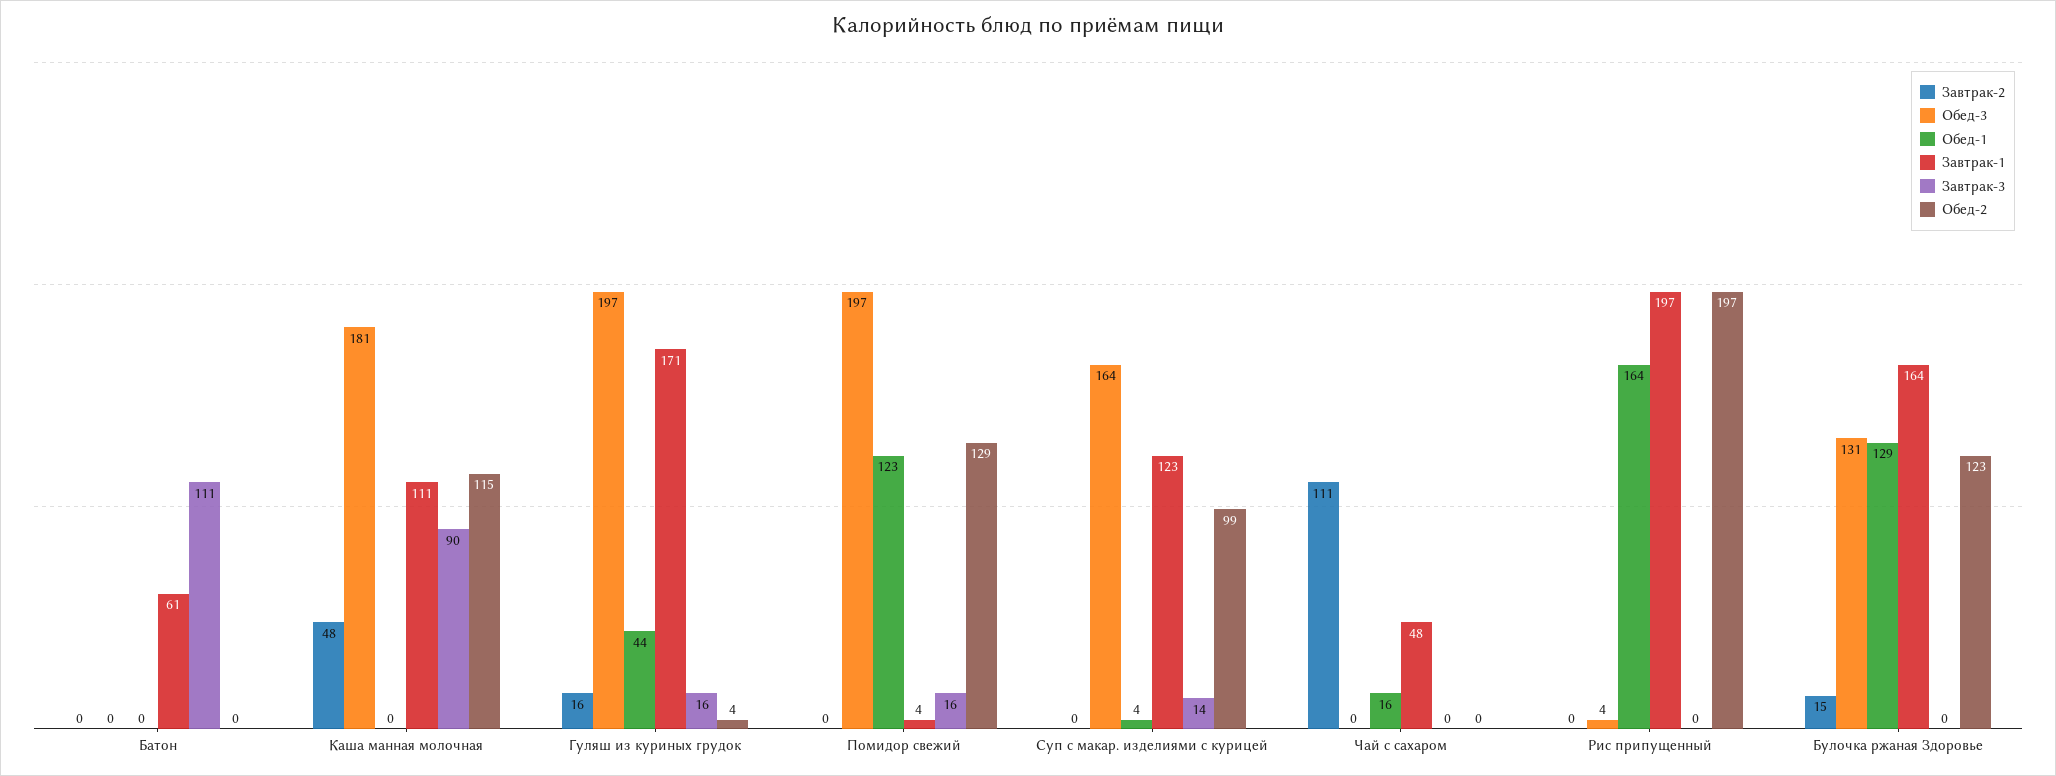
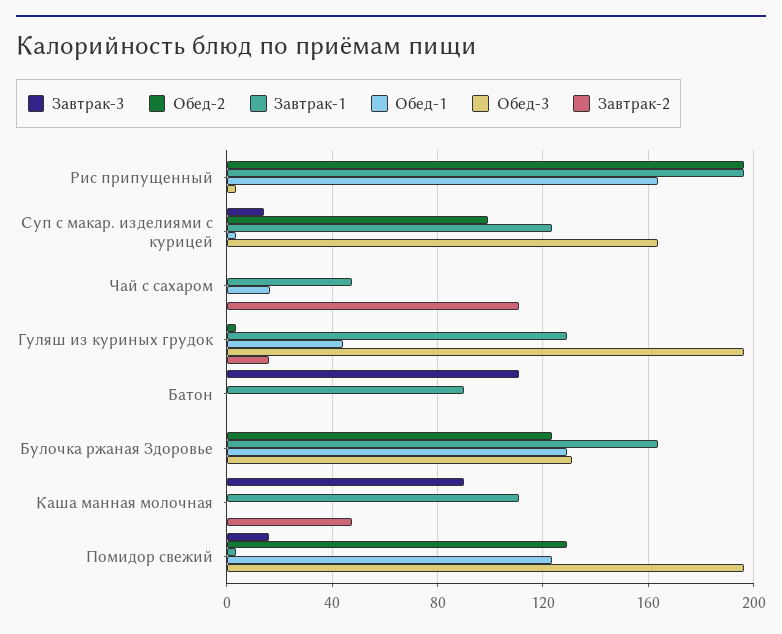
Завтрак-1, Батон: 61 -> 90
Обед-3, Каша манная молочная: 181 -> 0
Обед-2, Каша манная молочная: 115 -> 0
Завтрак-1, Гуляш из куриных грудок: 171 -> 130
Завтрак-3, Гуляш из куриных грудок: 16 -> 0
Завтрак-2, Булочка ржаная Здоровье: 15 -> 0

